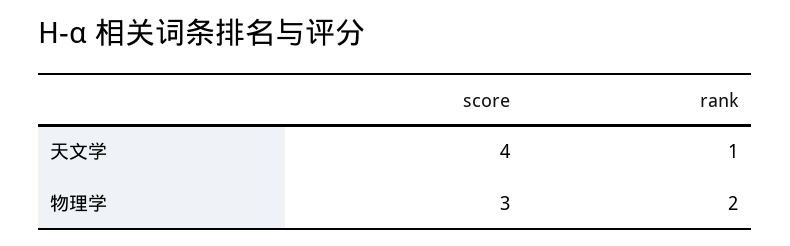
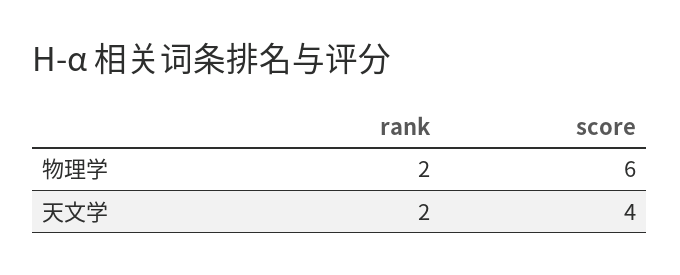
rank, 天文学: 1 -> 2
score, 物理学: 3 -> 6

